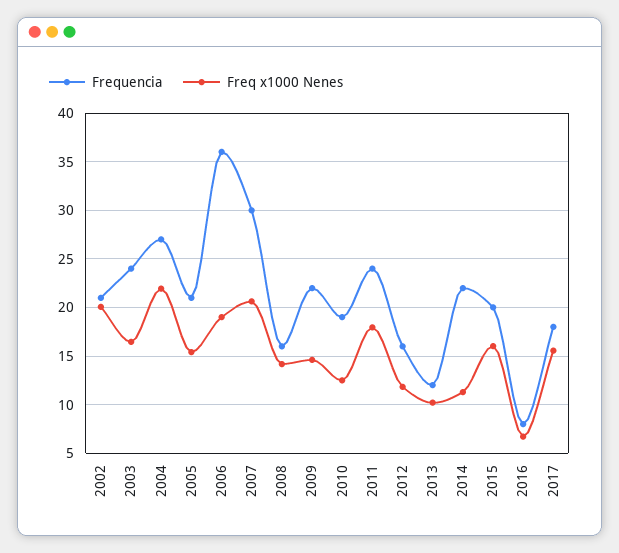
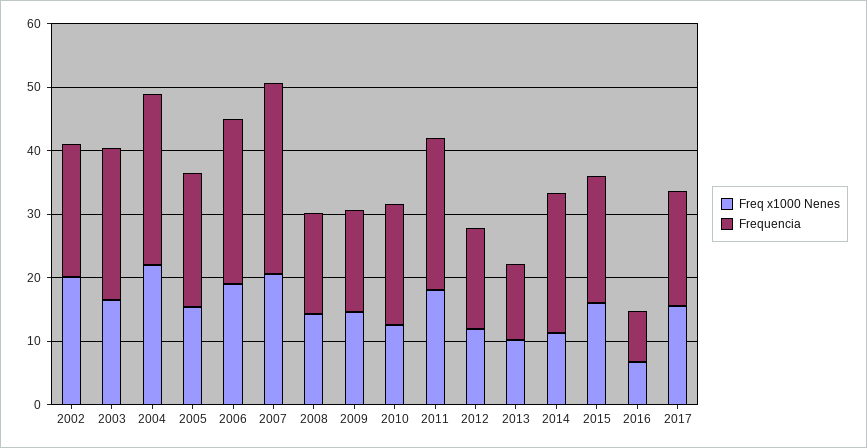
Frequencia, 2006: 36 -> 26
Frequencia, 2009: 22 -> 16

